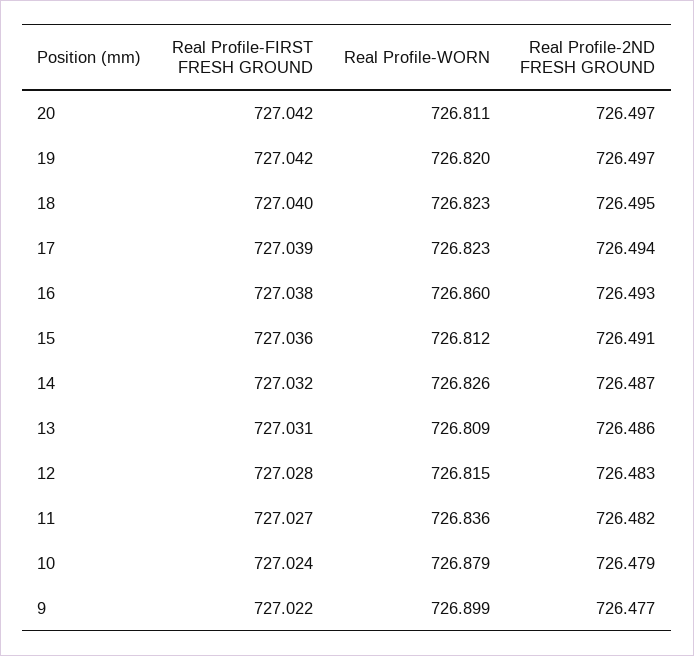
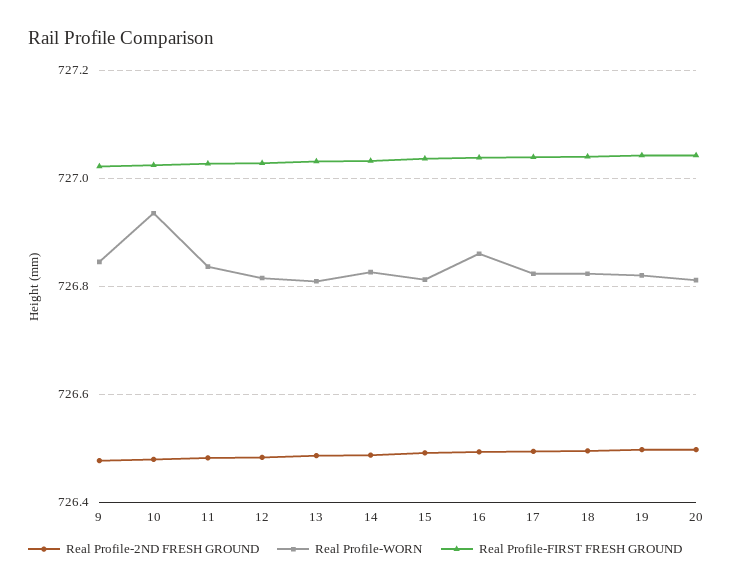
Real Profile-WORN, 10: 726.879 -> 726.94
Real Profile-WORN, 9: 726.899 -> 726.84

